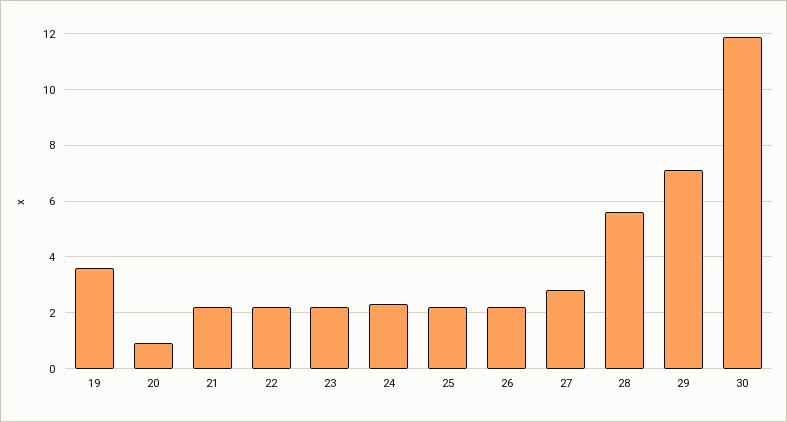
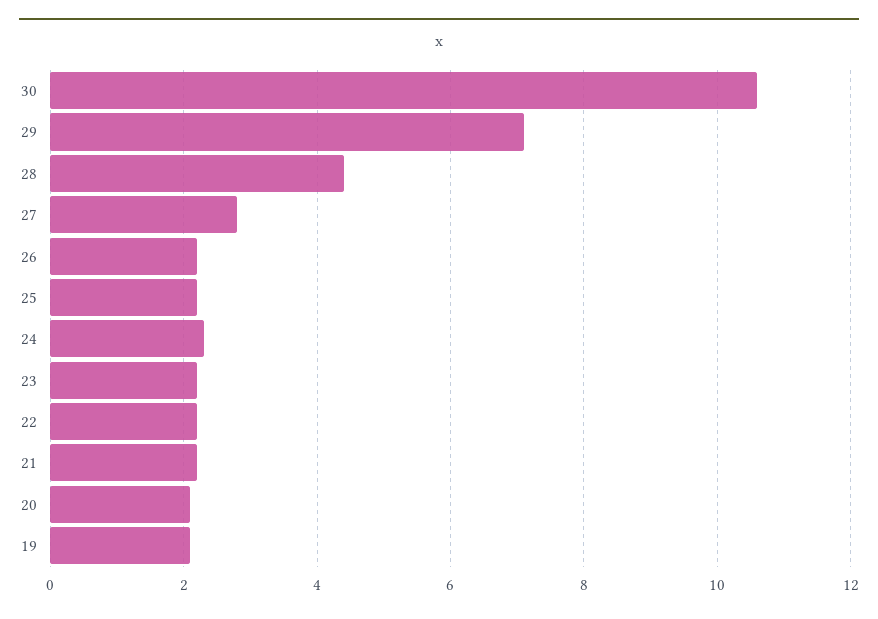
19: 3.5 -> 2
20: 1 -> 2
28: 5.5 -> 4.5
30: 12 -> 10.5

